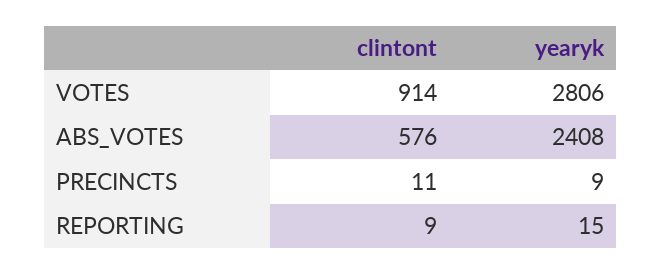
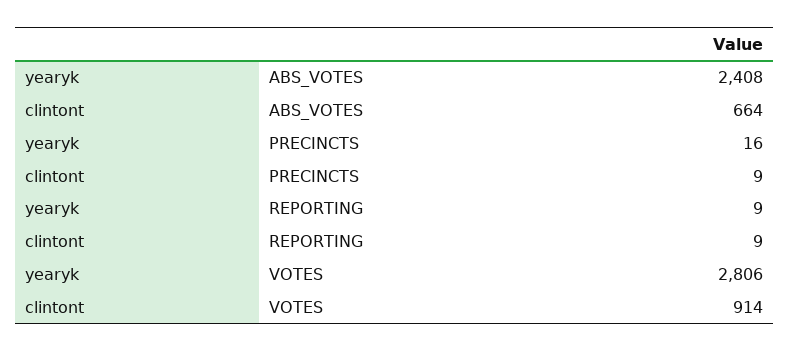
clintont, ABS_VOTES: 576 -> 664
clintont, PRECINCTS: 11 -> 9
yearyk, PRECINCTS: 9 -> 16
yearyk, REPORTING: 15 -> 9

